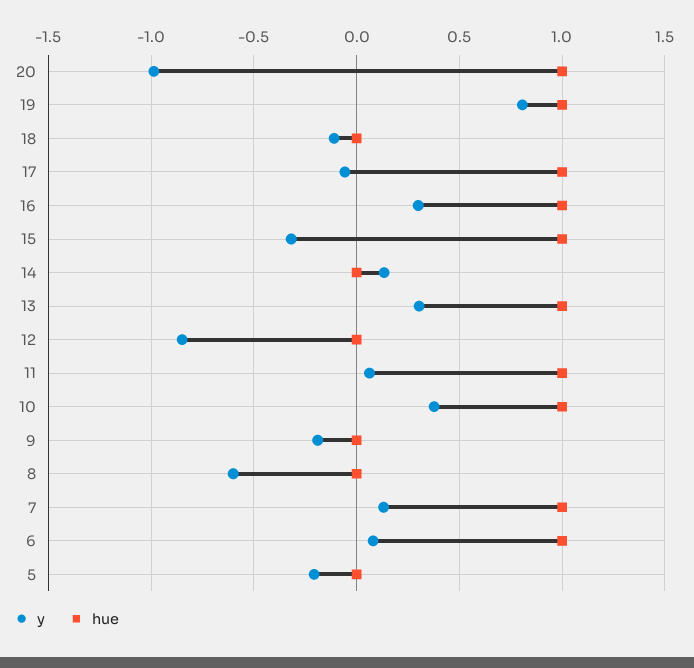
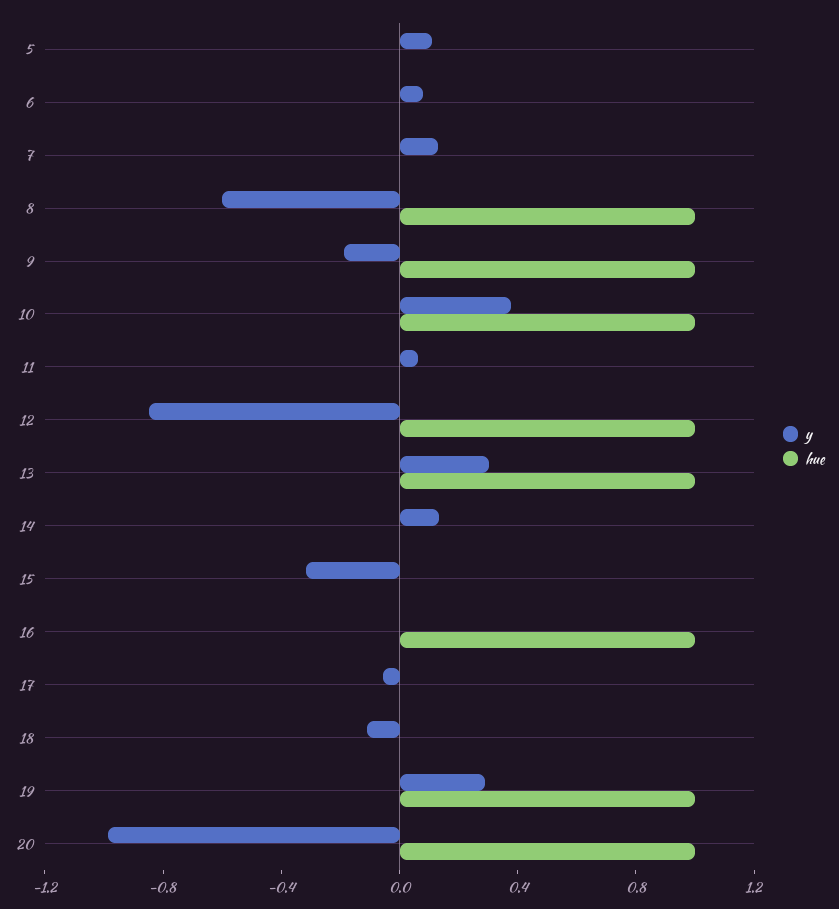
y, 19: 0.8 -> 0.3
hue, 17: 1 -> 0
y, 16: 0.3 -> 0
hue, 15: 1 -> 0
hue, 12: 0 -> 1
hue, 11: 1 -> 0
hue, 9: 0 -> 1
hue, 8: 0 -> 1
hue, 7: 1 -> 0
hue, 6: 1 -> 0
y, 5: -0.2 -> 0.1

